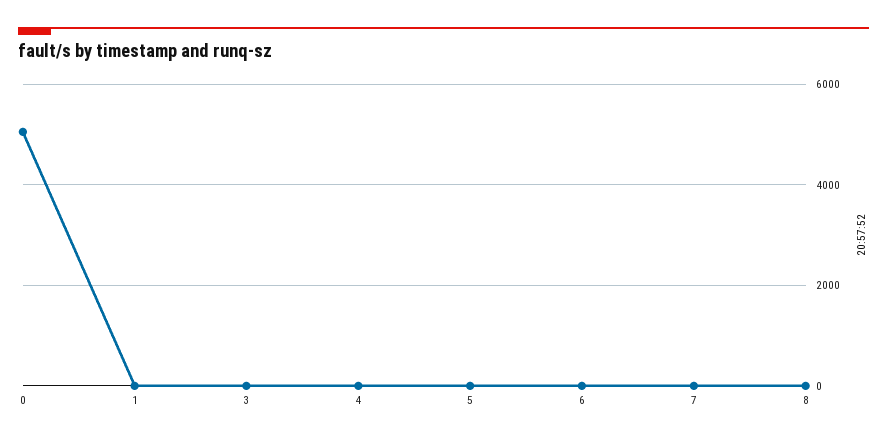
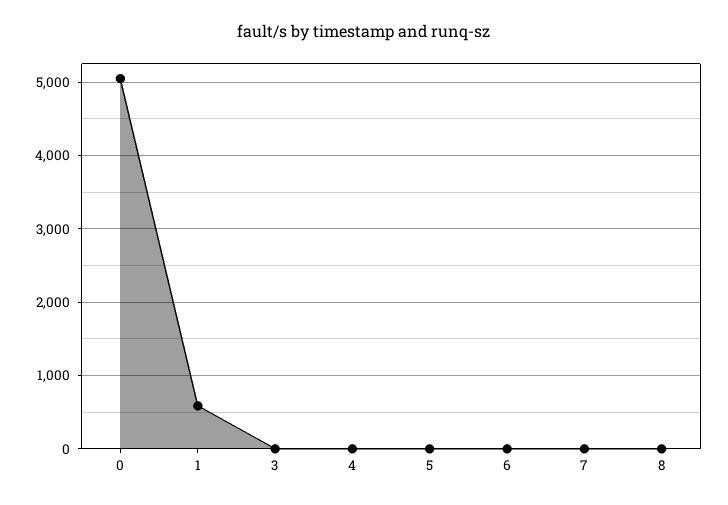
1: 0 -> 600

